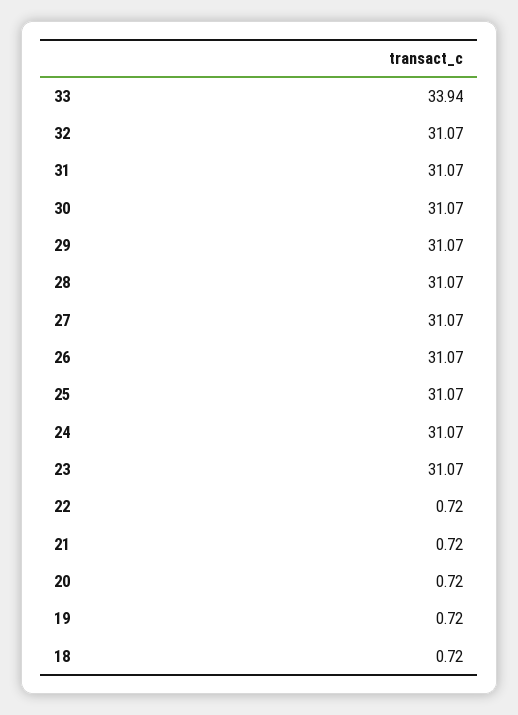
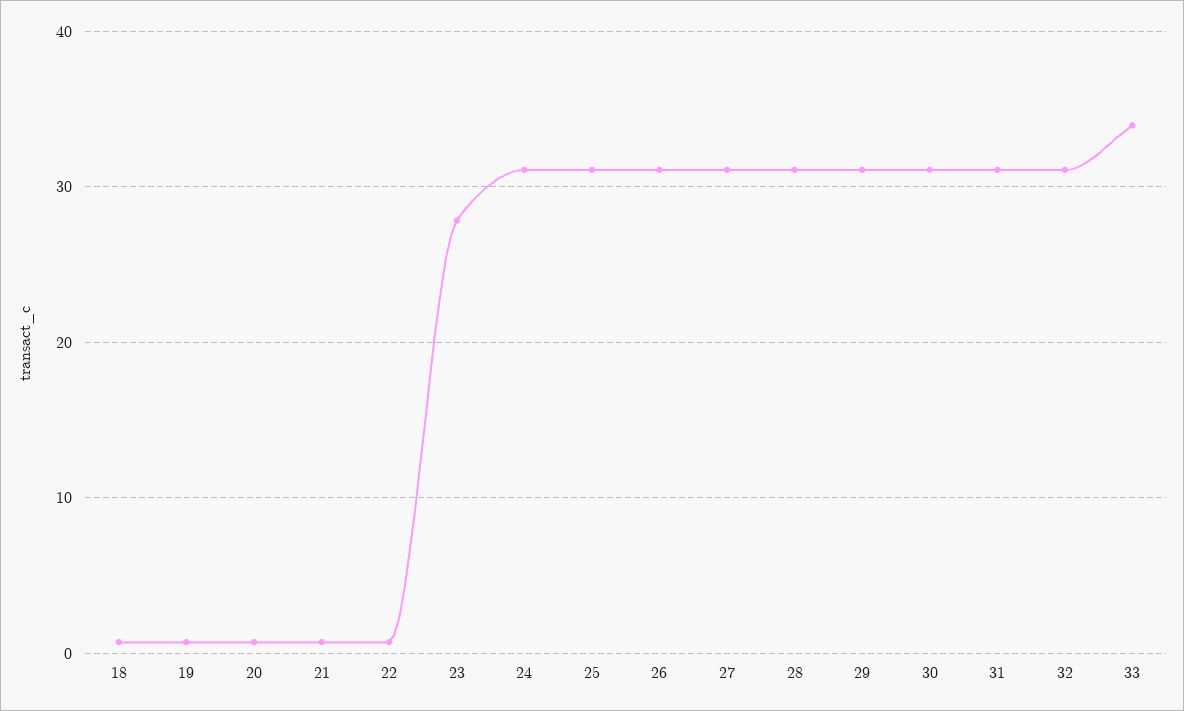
23: 31.07 -> 28

